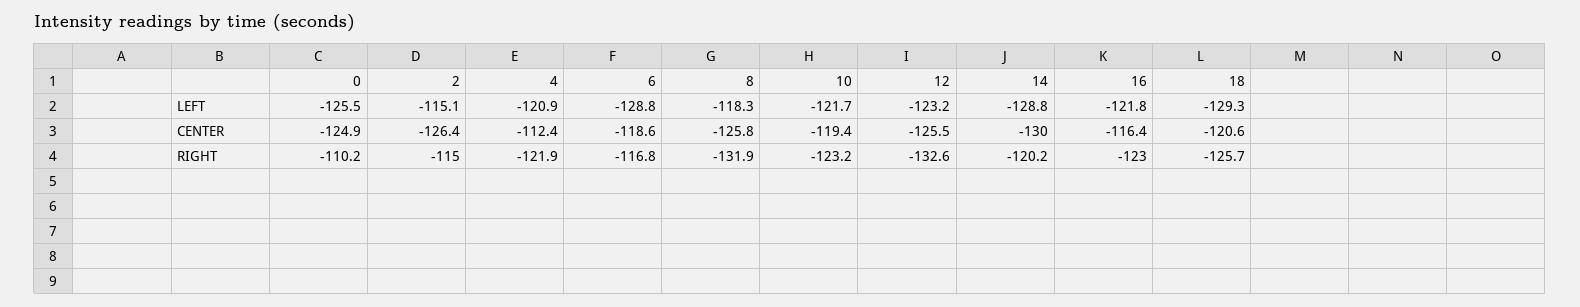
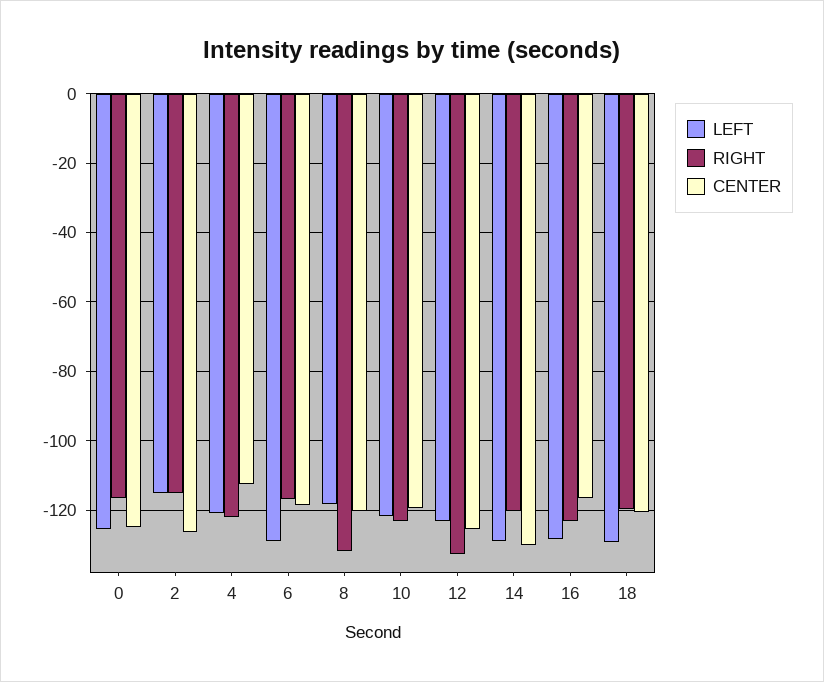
LEFT, 16: -121.8 -> -128
CENTER, 8: -125.8 -> -120
RIGHT, 0: -110.2 -> -116
RIGHT, 18: -125.7 -> -120

